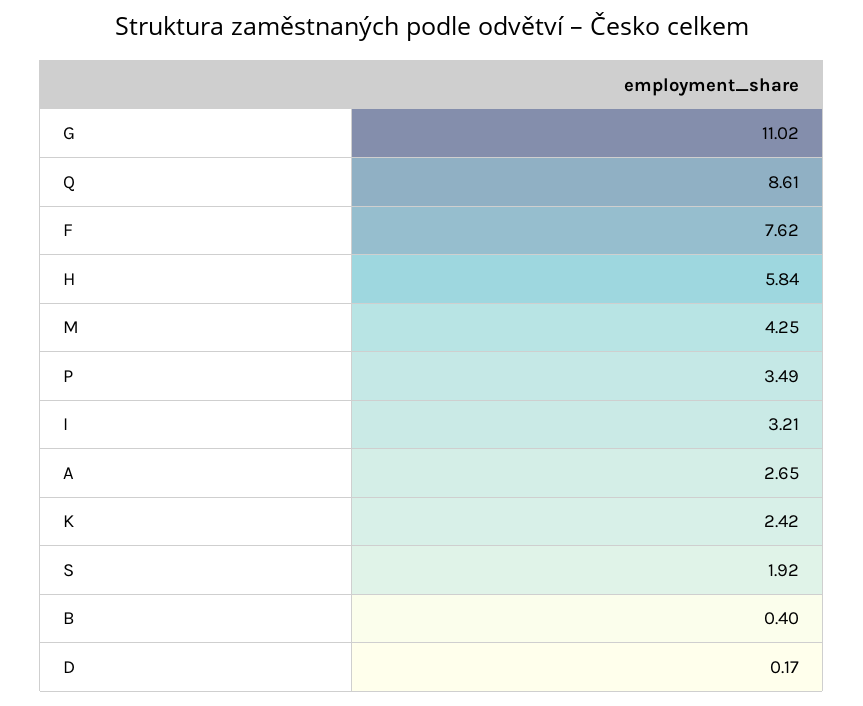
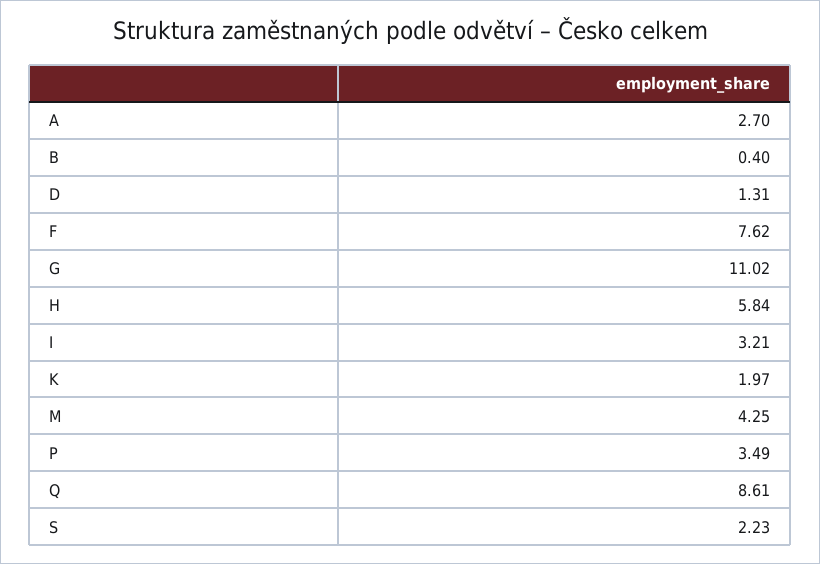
A: 2.65 -> 2.7
K: 2.42 -> 1.97
S: 1.92 -> 2.23
D: 0.17 -> 1.31

